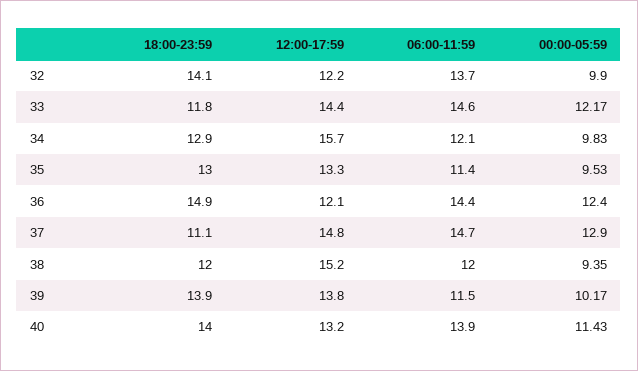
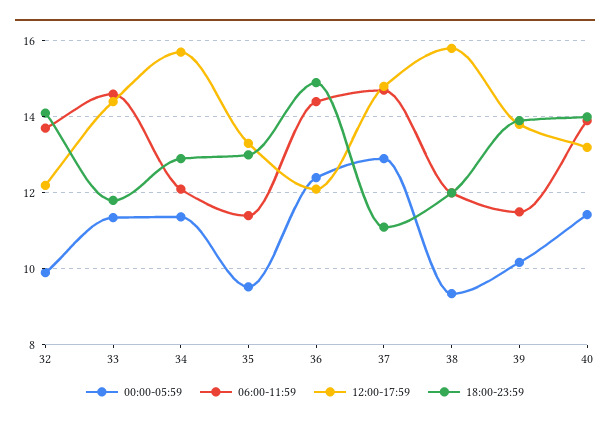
00:00-05:59, 33: 12.17 -> 11.4
00:00-05:59, 34: 9.83 -> 11.4
12:00-17:59, 38: 15.2 -> 15.8

